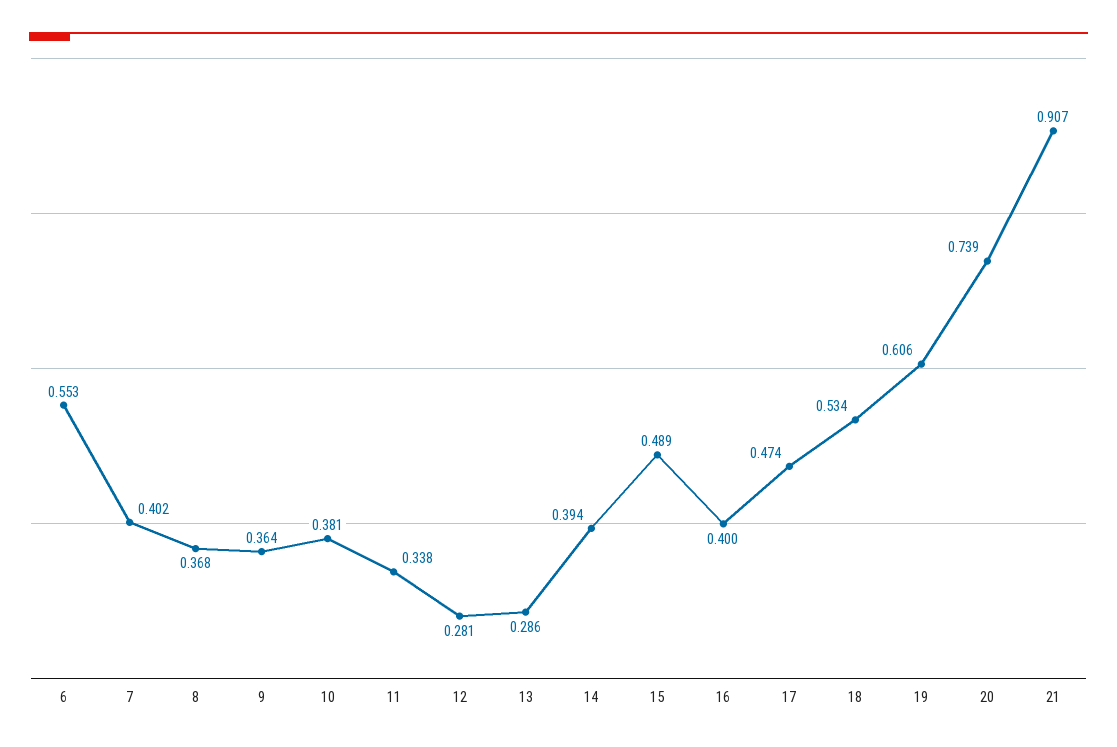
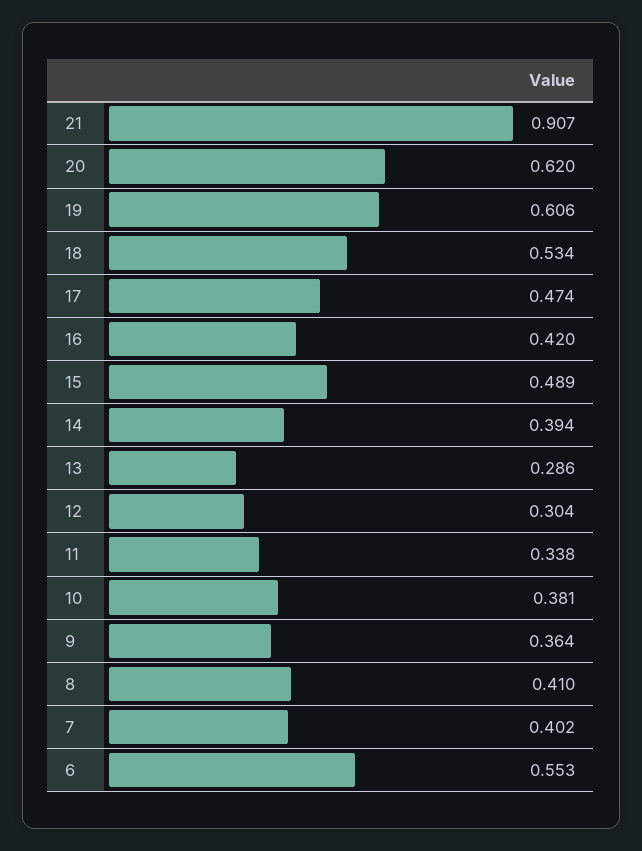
8: 0.368 -> 0.41
12: 0.281 -> 0.304
16: 0.4 -> 0.42
20: 0.739 -> 0.62

